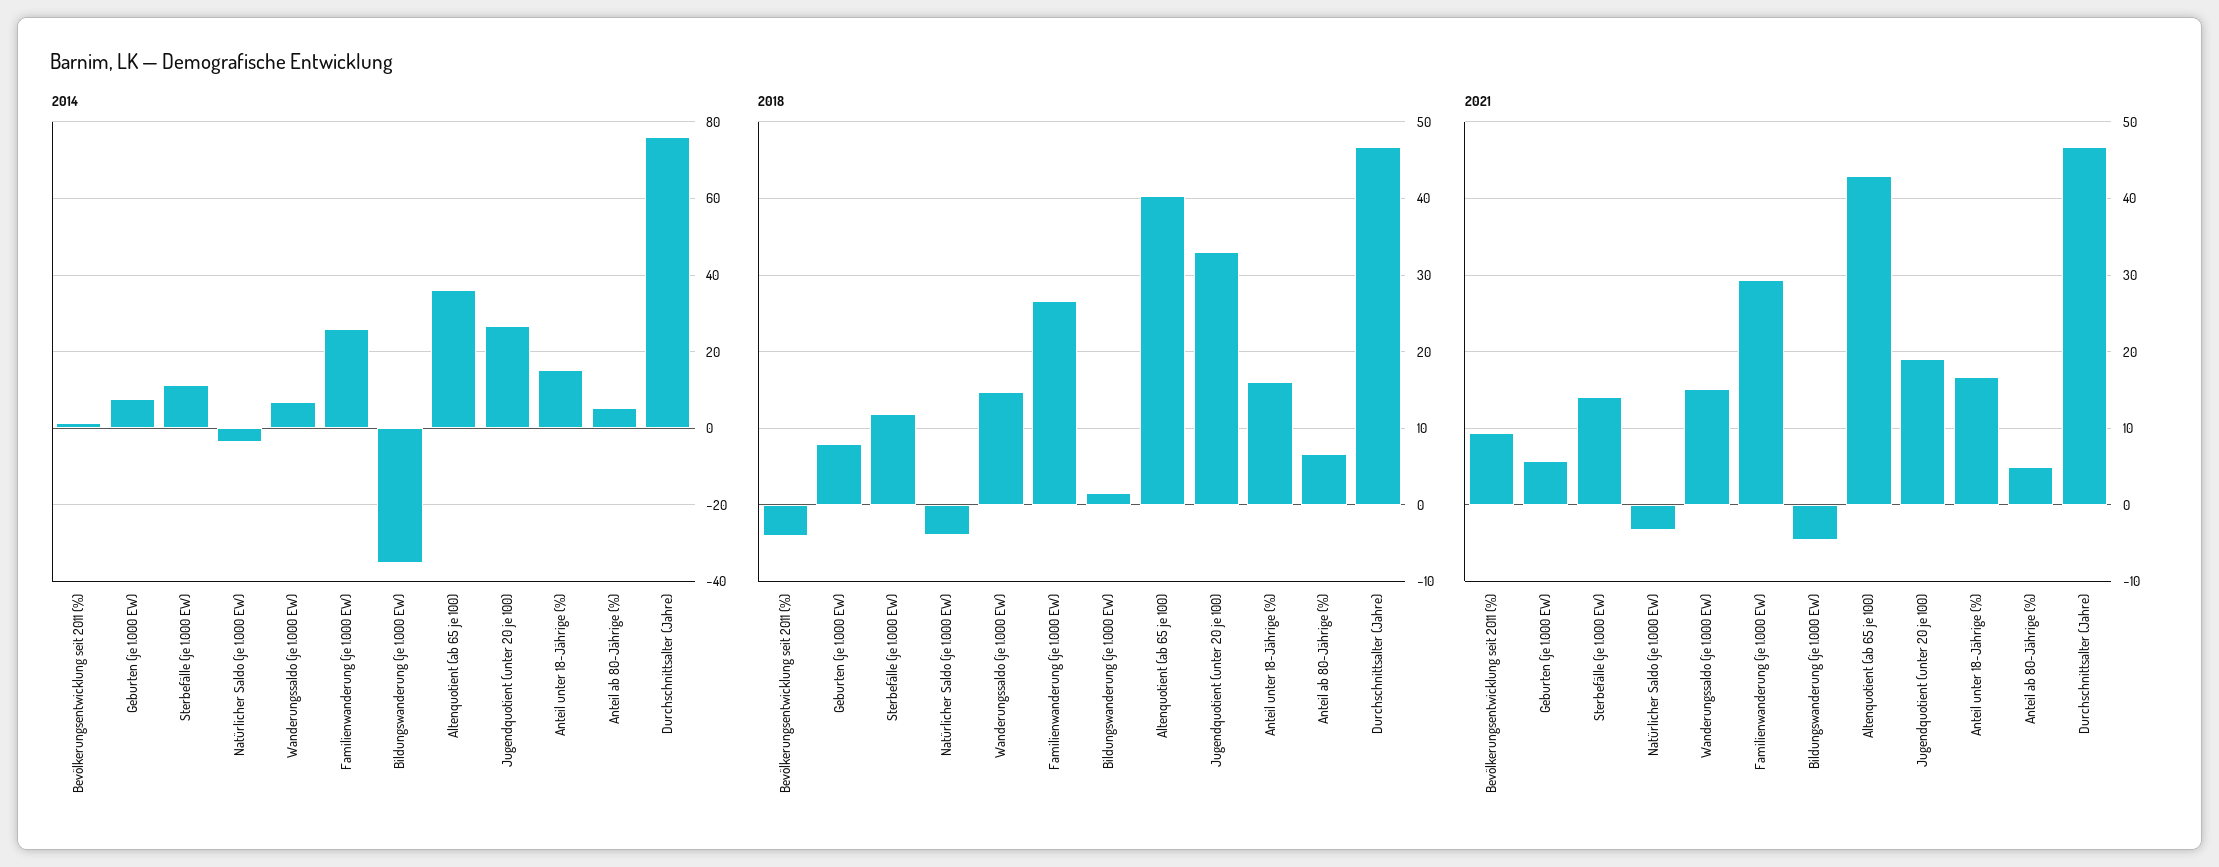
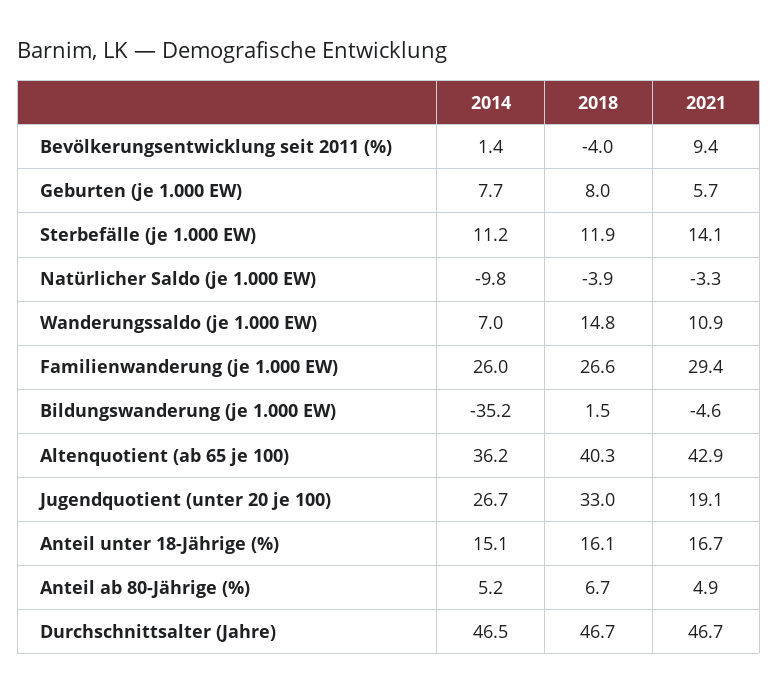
2014, Natürlicher Saldo (je 1.000 EW): -4 -> -9.8
2014, Durchschnittsalter (Jahre): 76 -> 46.5
2021, Wanderungssaldo (je 1.000 EW): 15 -> 10.9

